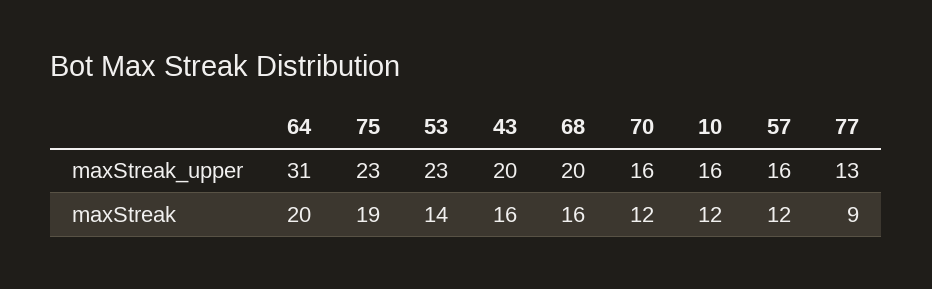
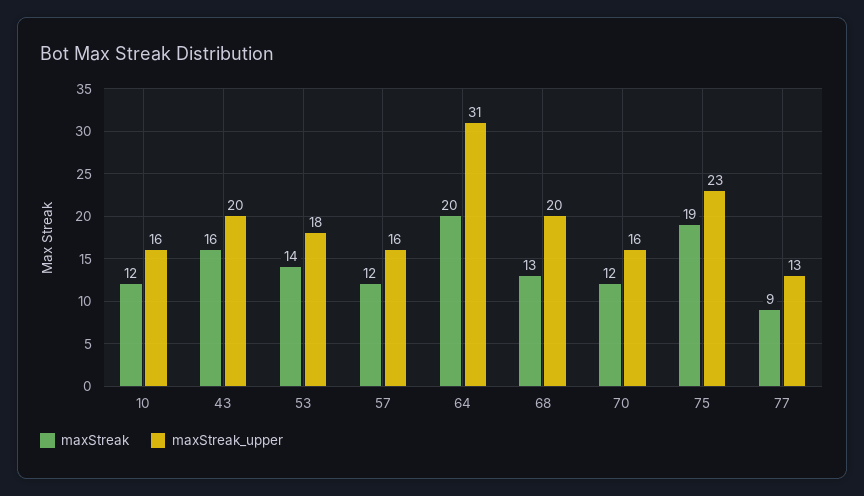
maxStreak_upper, 53: 23 -> 18
maxStreak, 68: 16 -> 13

